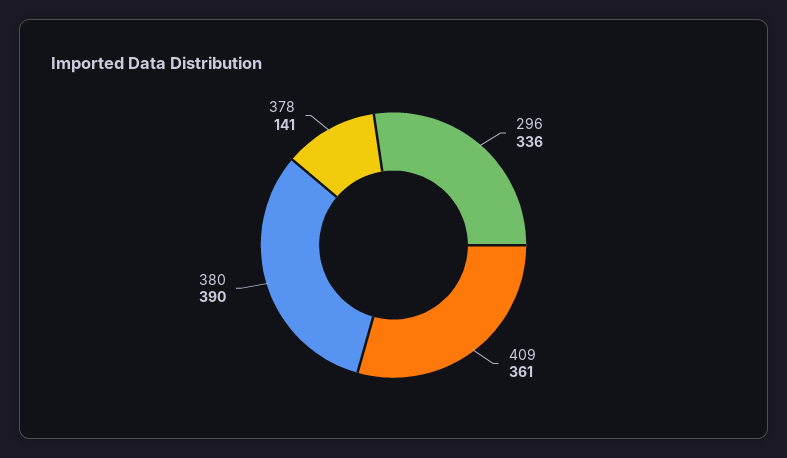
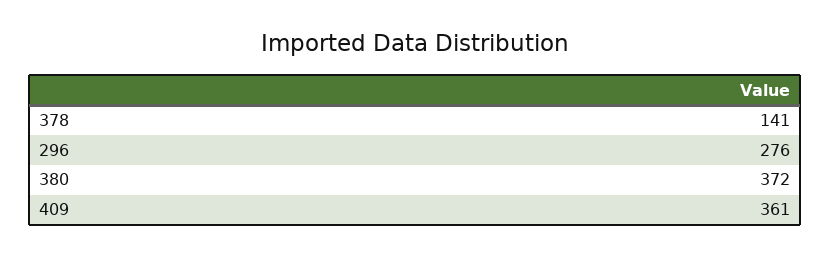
296: 336 -> 276
380: 390 -> 372

